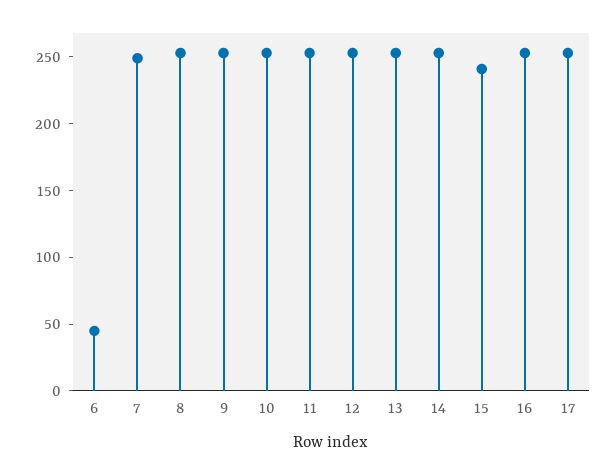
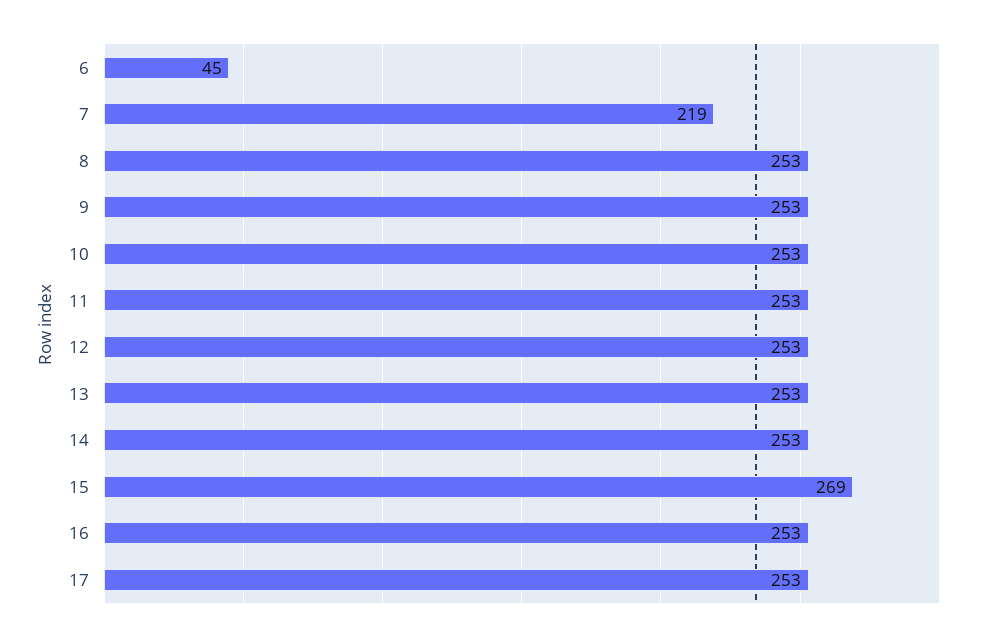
7: 250 -> 219
15: 240 -> 269

